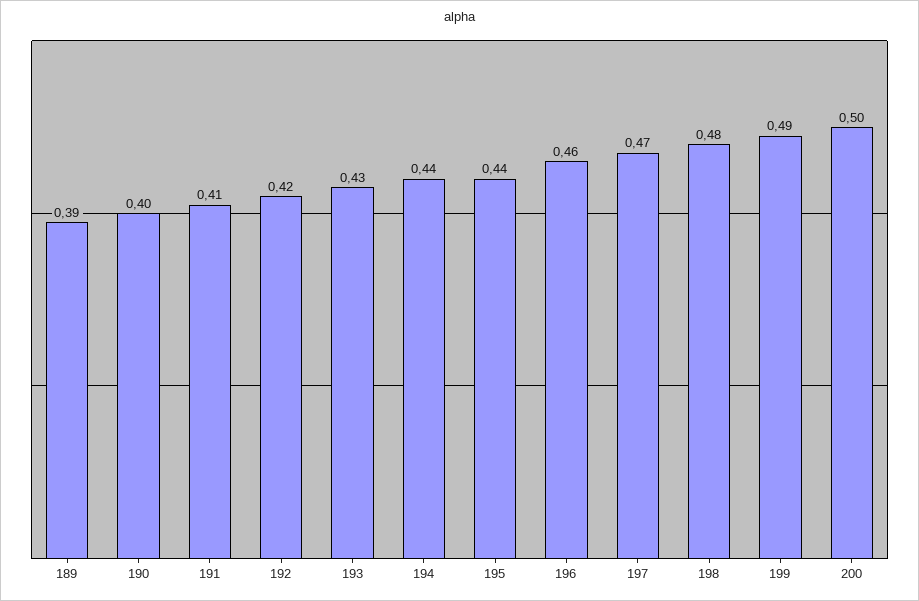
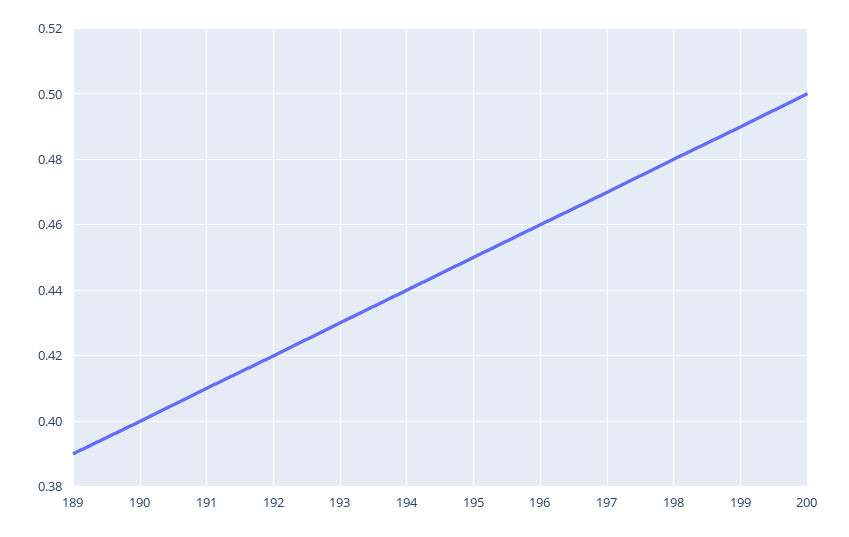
195: 0.44 -> 0.45

